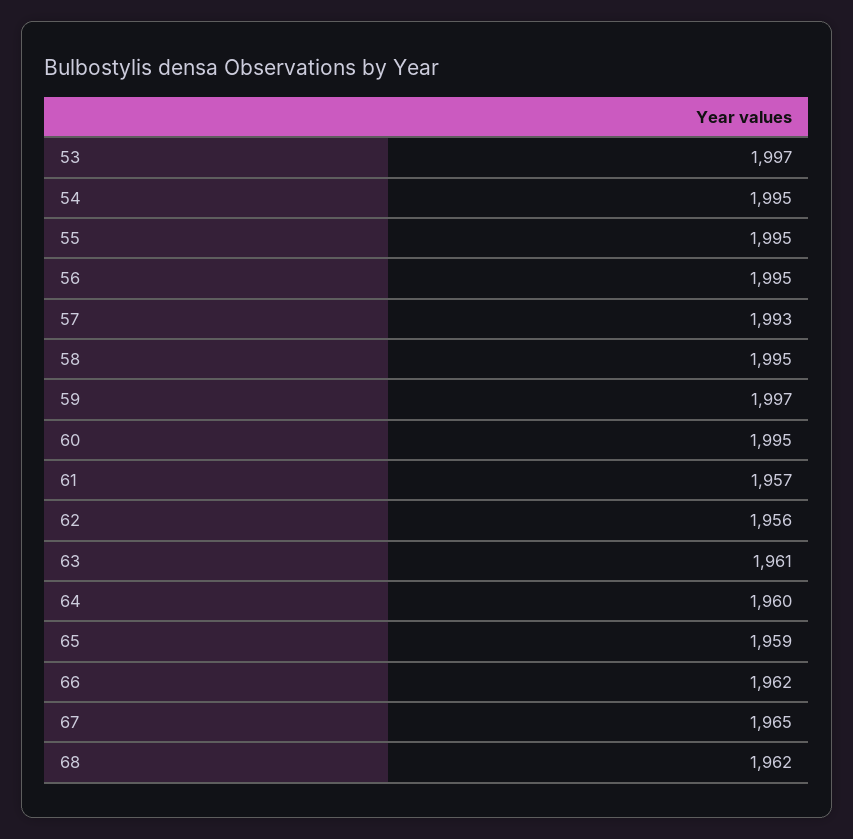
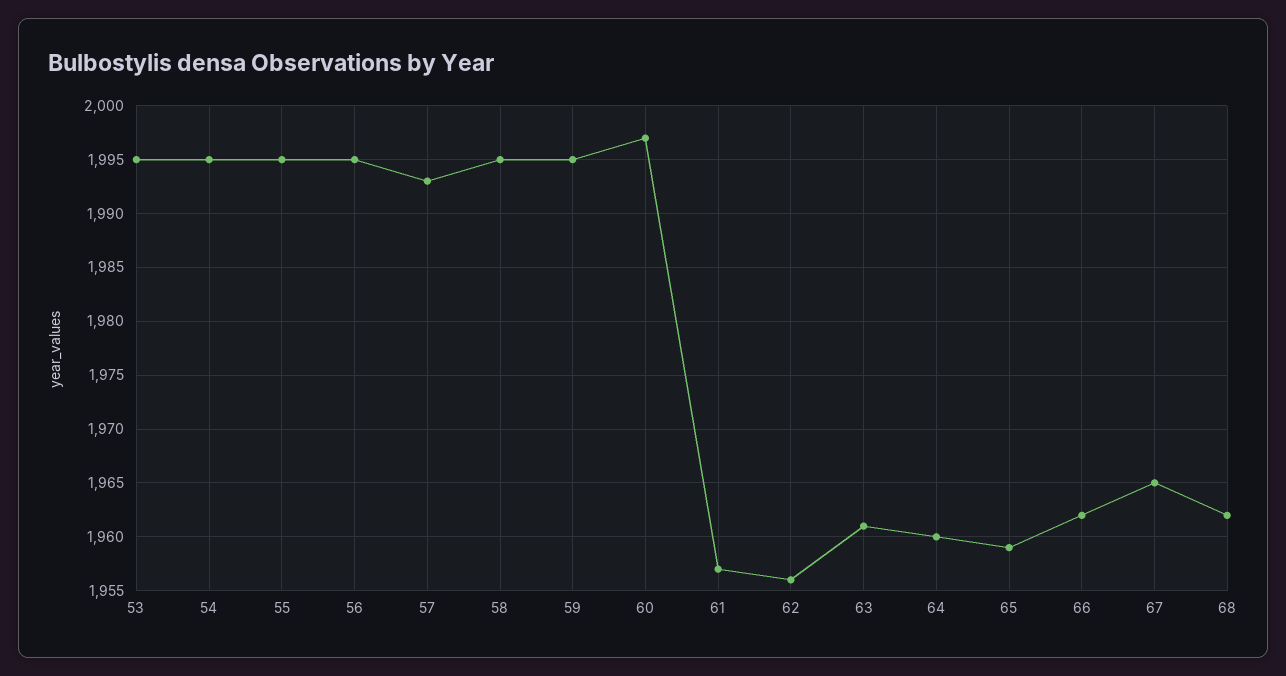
53: 1997 -> 1995
59: 1997 -> 1995
60: 1995 -> 1997

